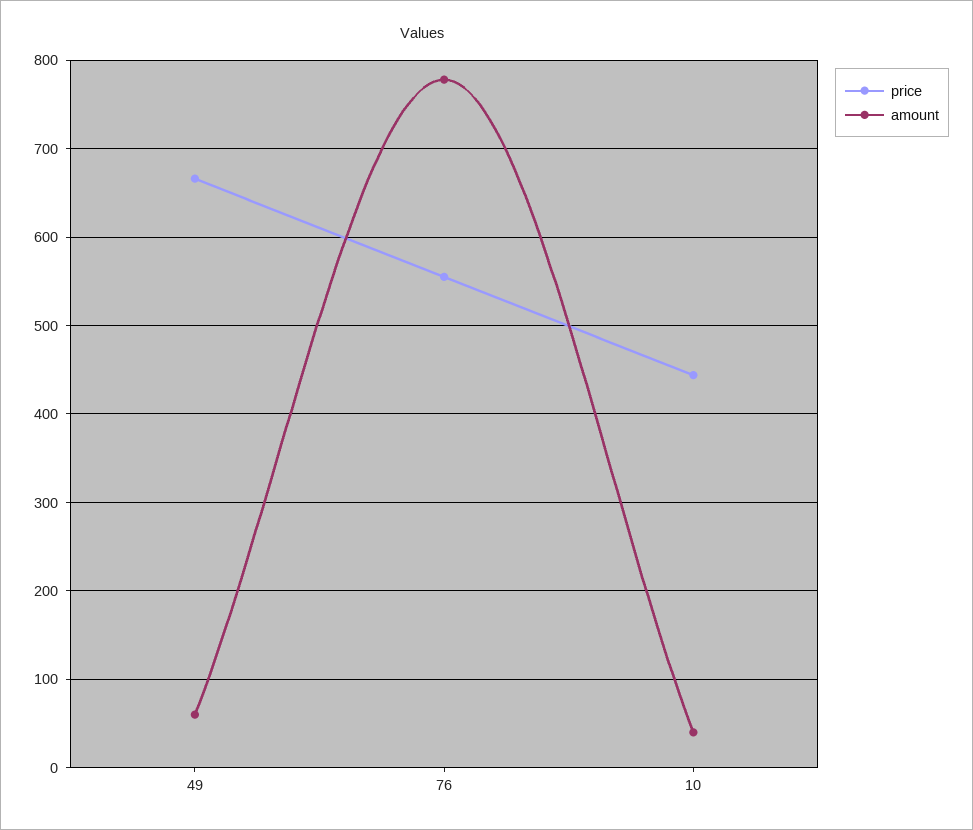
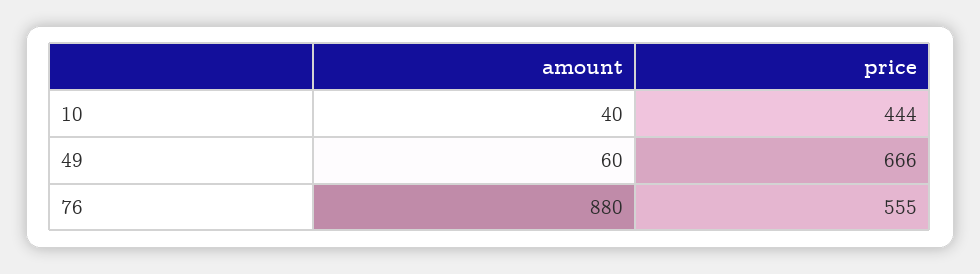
amount, 76: 780 -> 880

